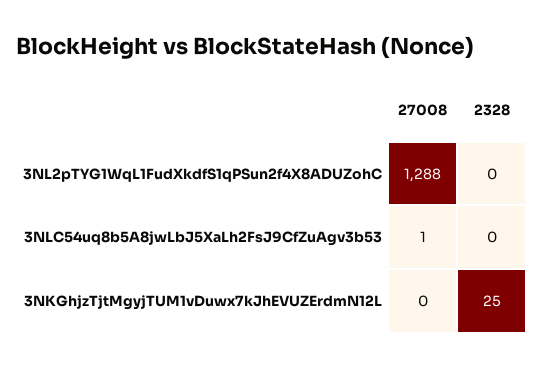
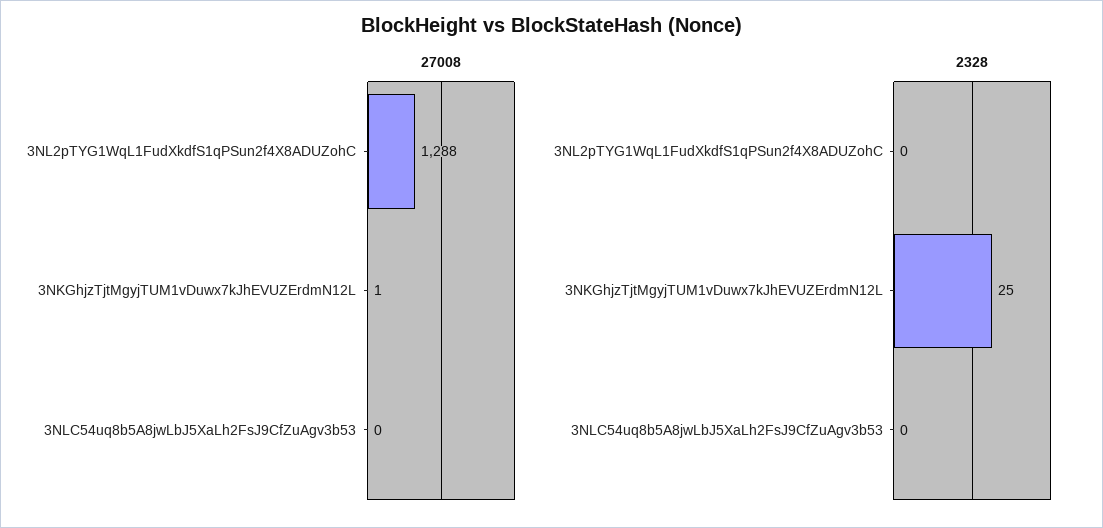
27008, 3NLC54uq8b5A8jwLbJ5XaLh2FsJ9CfZuAgv3b53: 1 -> 0
27008, 3NKGhjzTjtMgyjTUM1vDuwx7kJhEVUZErdmN12L: 0 -> 1

